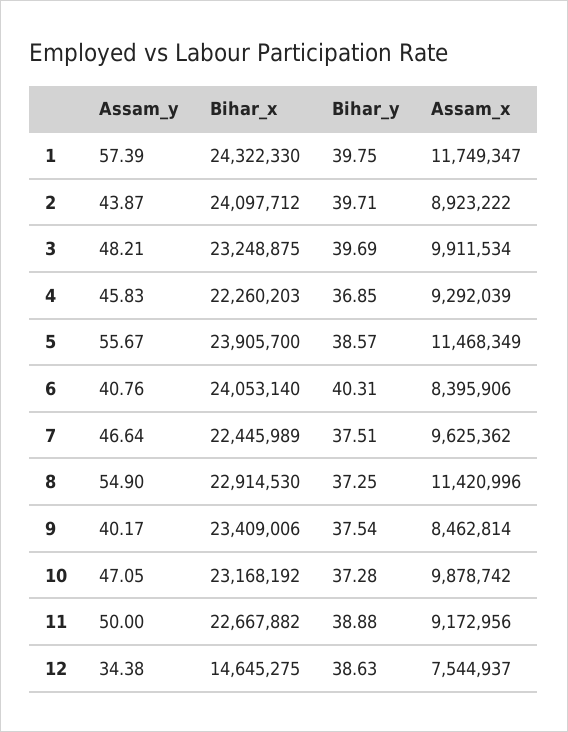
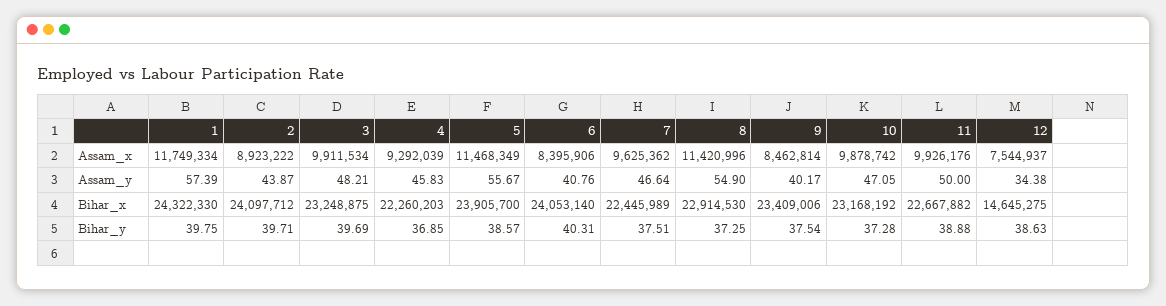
Assam_x, 1: 11749347 -> 11749334
Assam_x, 11: 9172956 -> 9926176

